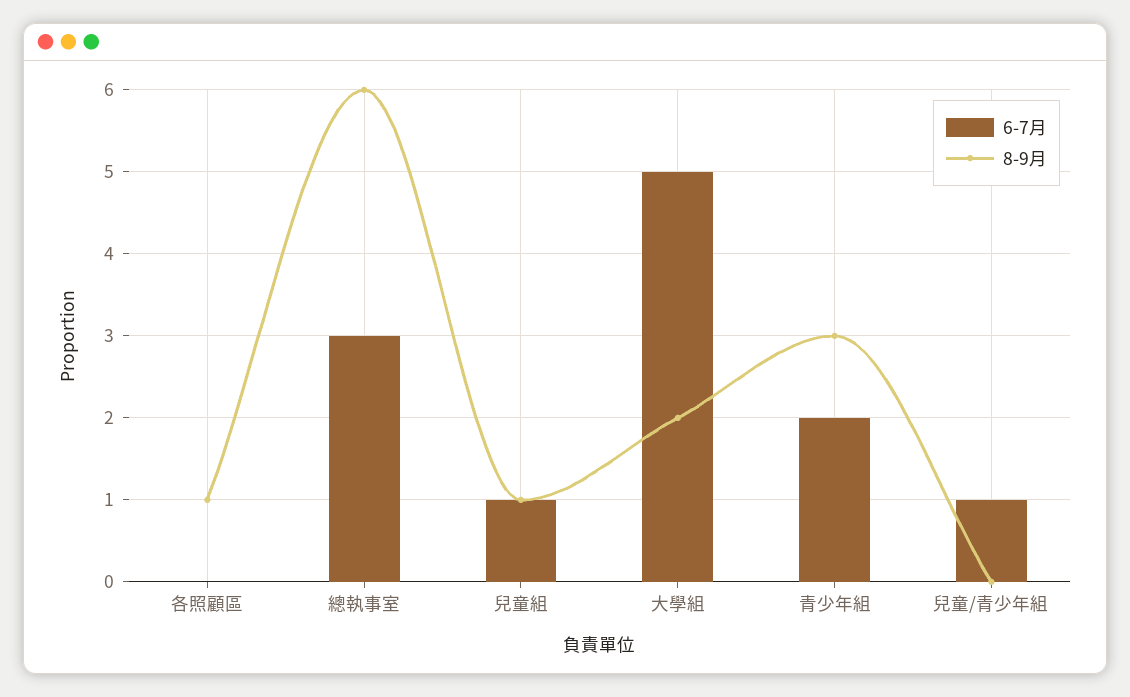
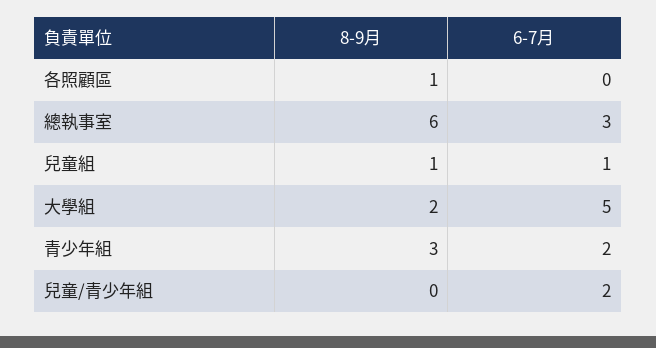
6-7月, 兒童/青少年組: 1 -> 2

